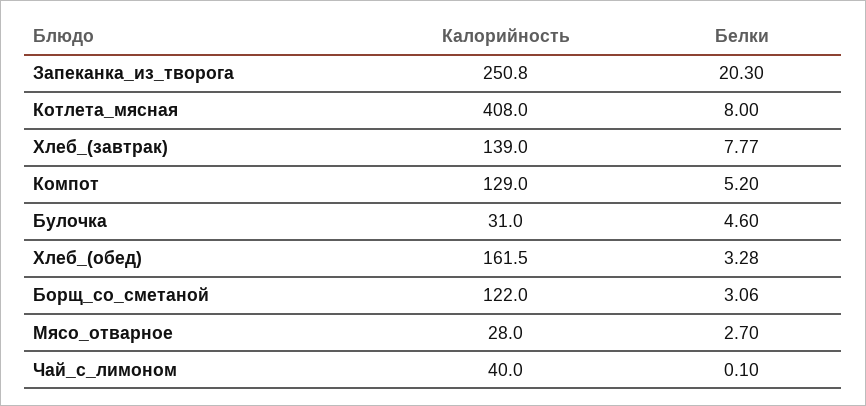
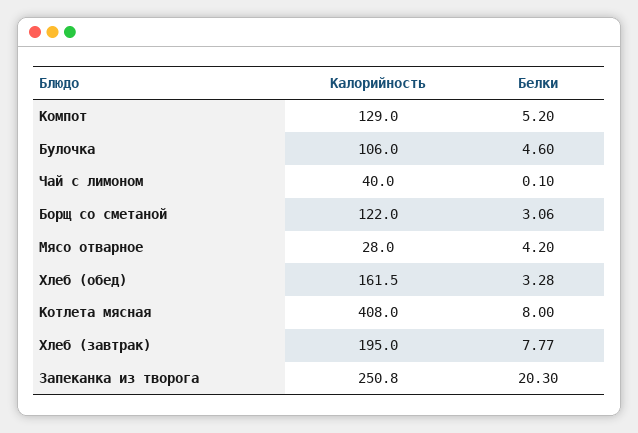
Калорийность, Хлеб_(завтрак): 139 -> 195
Калорийность, Булочка: 31 -> 106
Белки, Мясо_отварное: 2.7 -> 4.2

